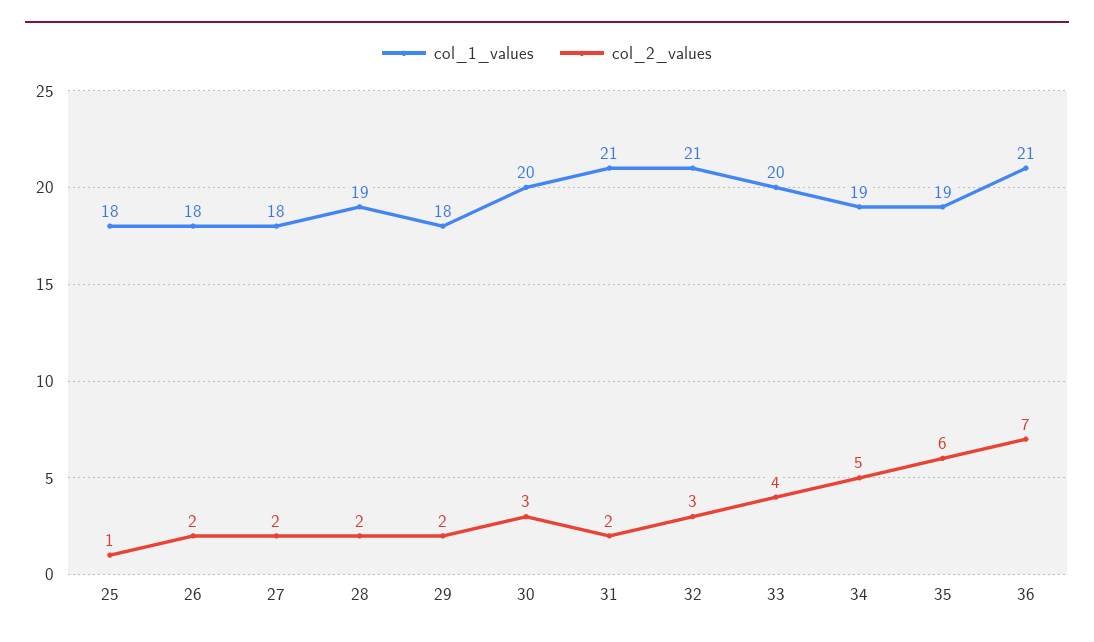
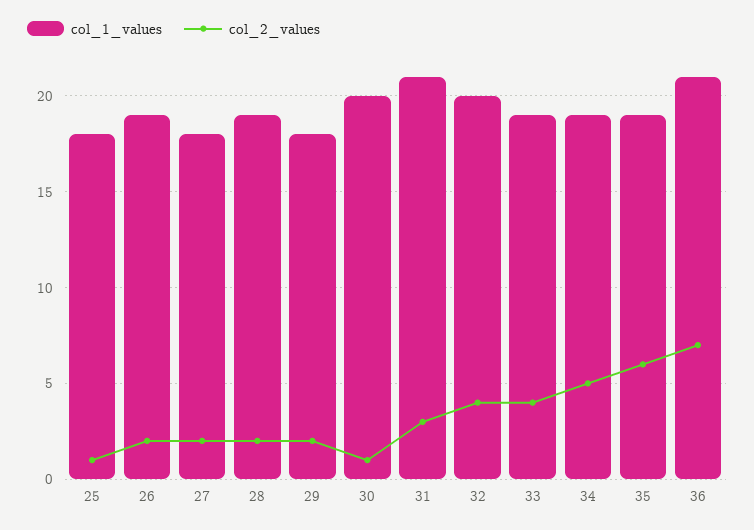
col_1_values, 26: 18 -> 19
col_2_values, 30: 3 -> 1
col_2_values, 31: 2 -> 3
col_1_values, 32: 21 -> 20
col_2_values, 32: 3 -> 4
col_1_values, 33: 20 -> 19

